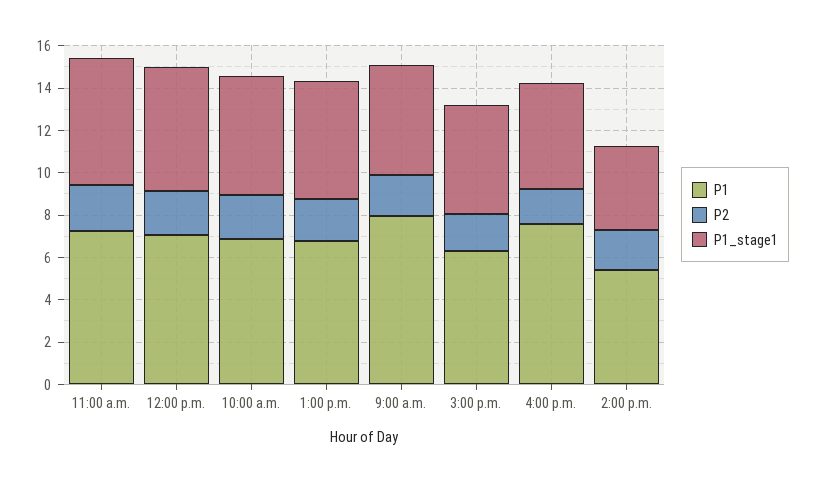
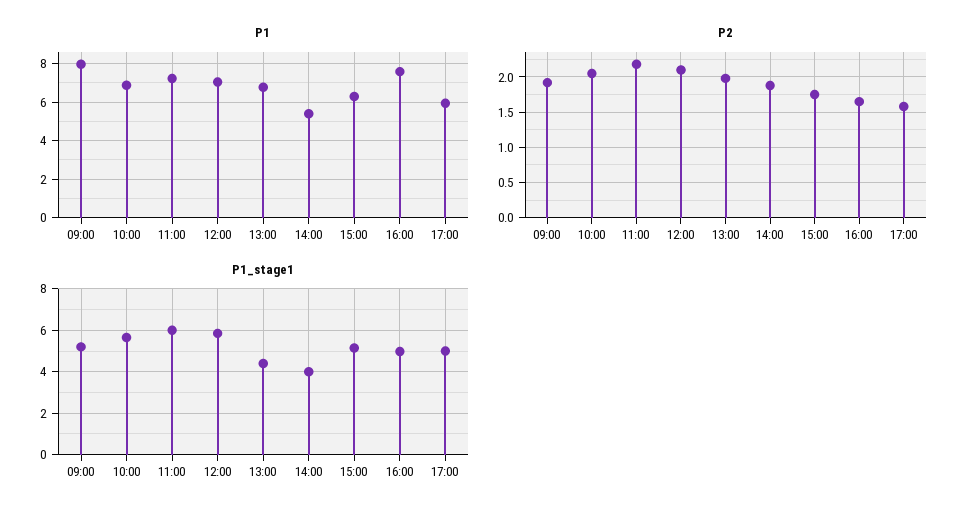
P1_stage1, 1:00 p.m.: 5.5 -> 4.5
P1, 17:00: none -> 6
P2, 17:00: none -> 1.6
P1_stage1, 17:00: none -> 5

